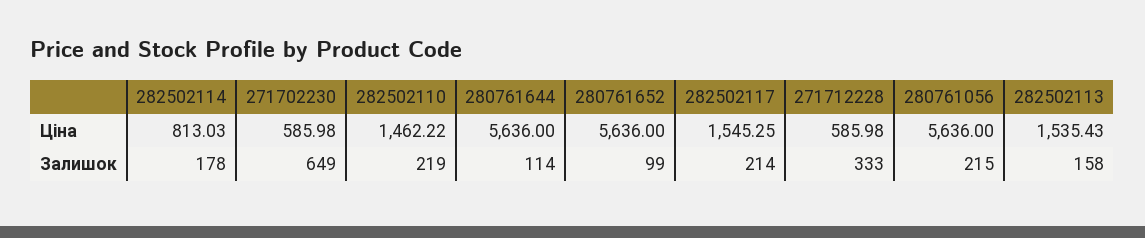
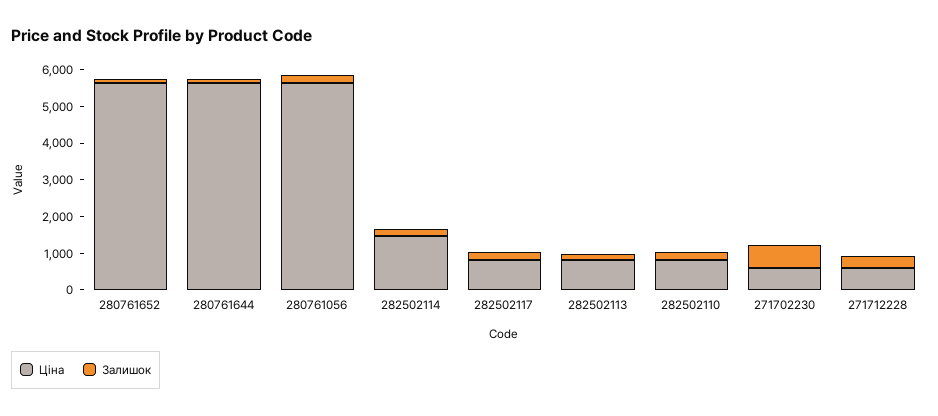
Ціна, 282502114: 813.03 -> 1500
Ціна, 282502110: 1462.22 -> 750
Ціна, 282502117: 1545.25 -> 750
Ціна, 282502113: 1535.43 -> 750

